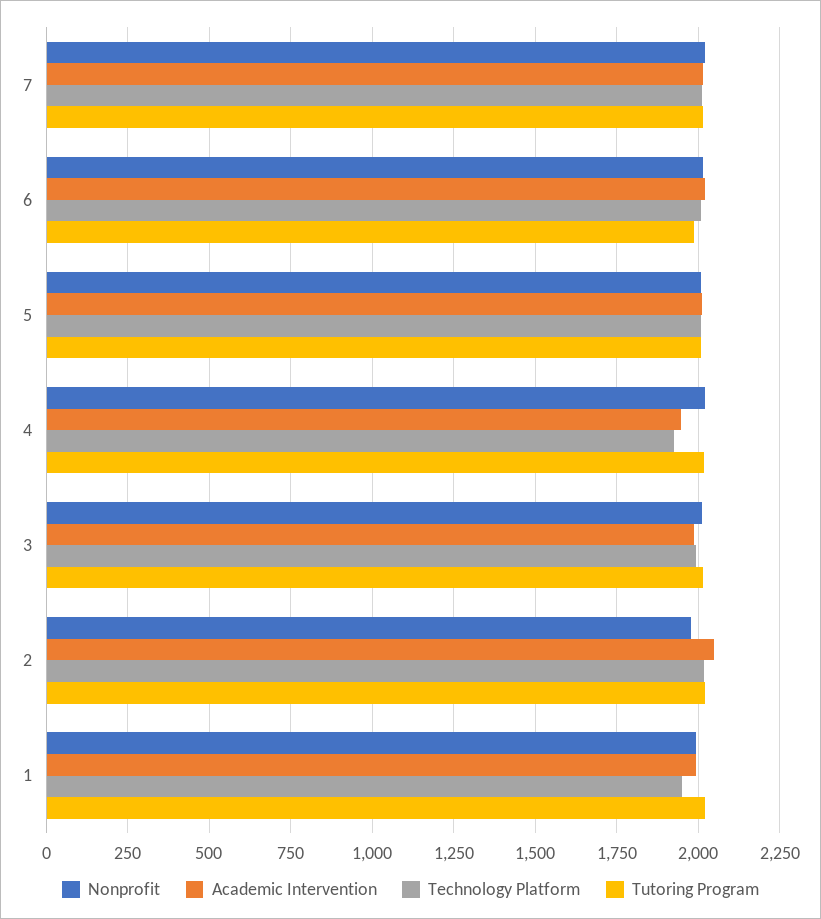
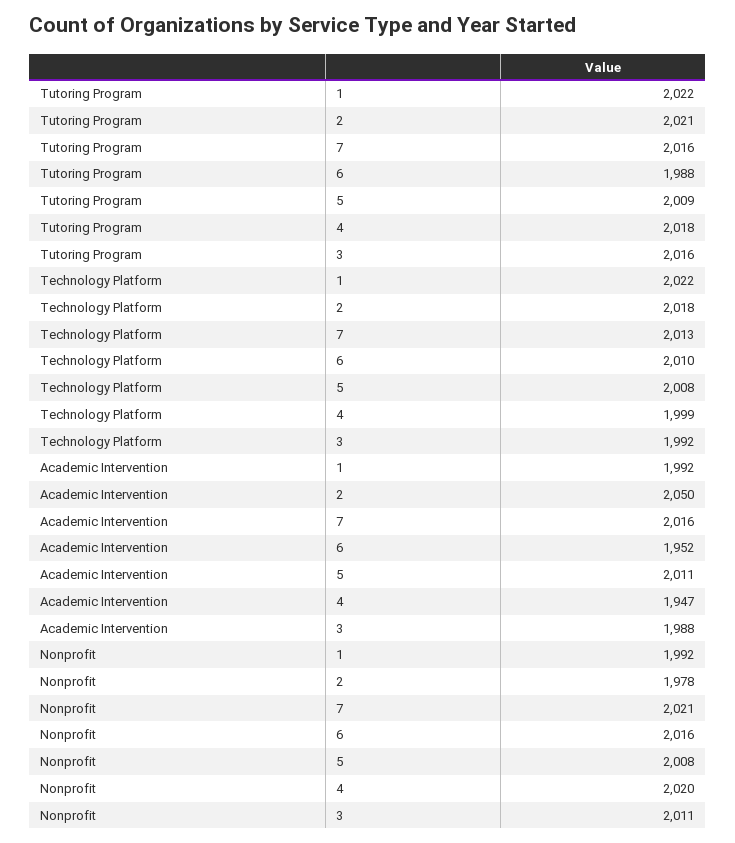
Academic Intervention, 6: 2025 -> 1952
Technology Platform, 4: 1925 -> 1999
Technology Platform, 1: 1950 -> 2022

